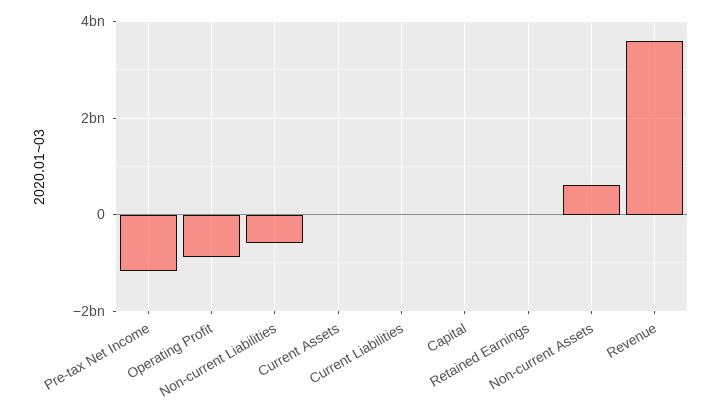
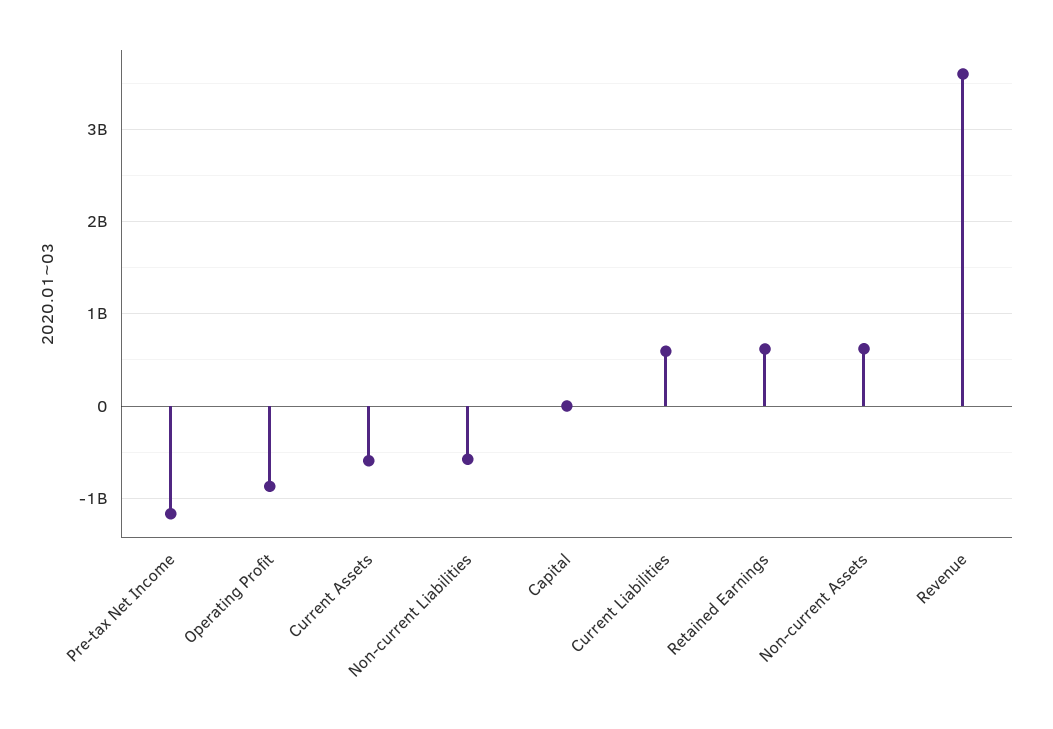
Current Assets: 0 -> -600000000
Current Liabilities: 0 -> 600000000
Retained Earnings: 0 -> 600000000

